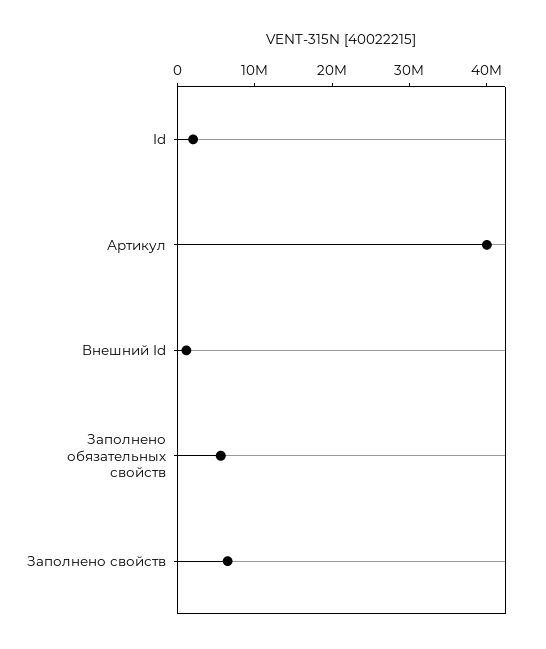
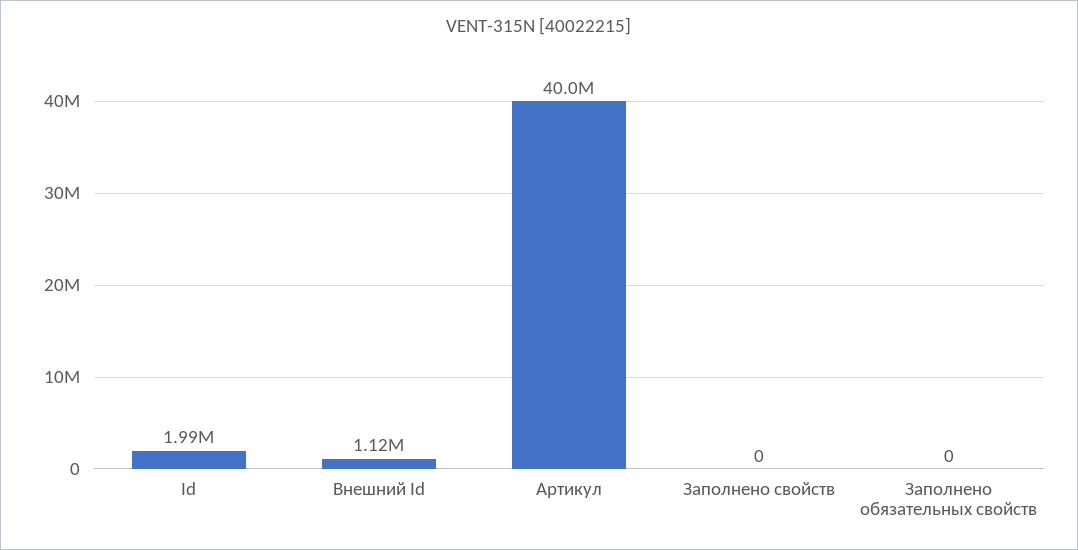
Заполнено обязательных свойств: 6000000 -> 0
Заполнено свойств: 6000000 -> 0

